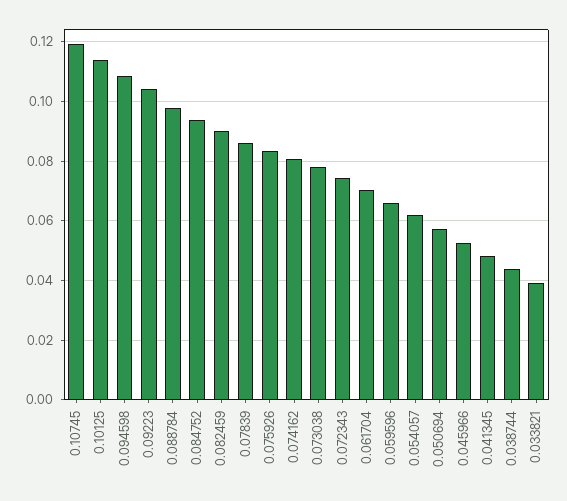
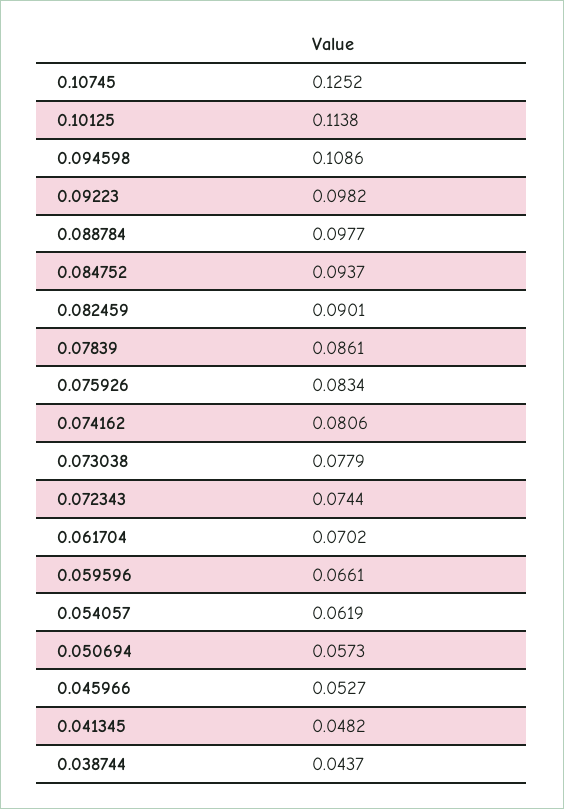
0.10745: 0.12 -> 0.1252
0.09223: 0.105 -> 0.0982
0.033821: 0.04 -> none

